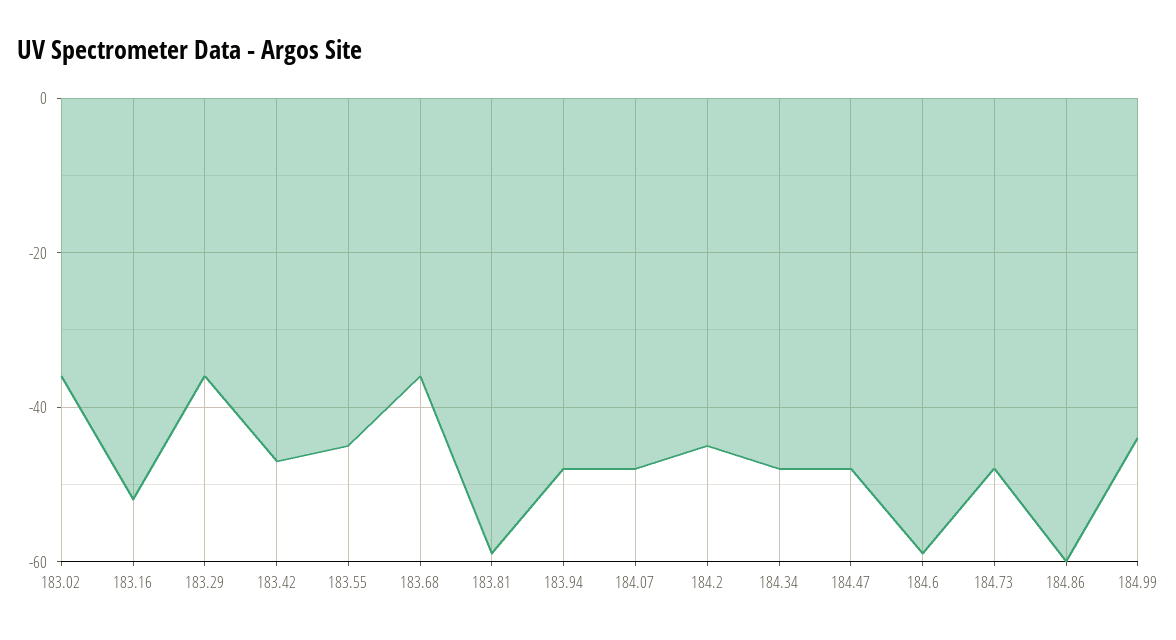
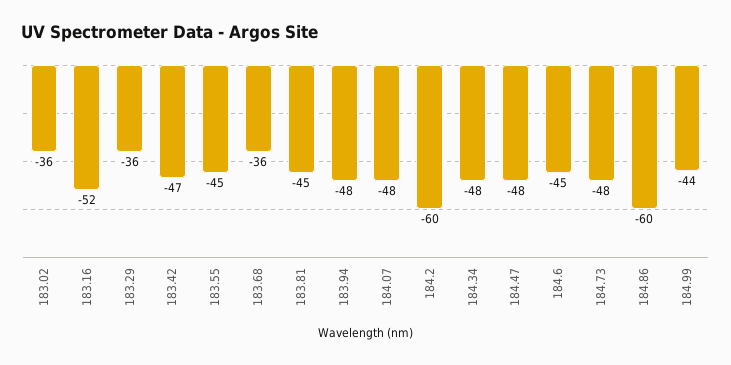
183.81: -60 -> -45
184.2: -45 -> -60
184.6: -60 -> -45

